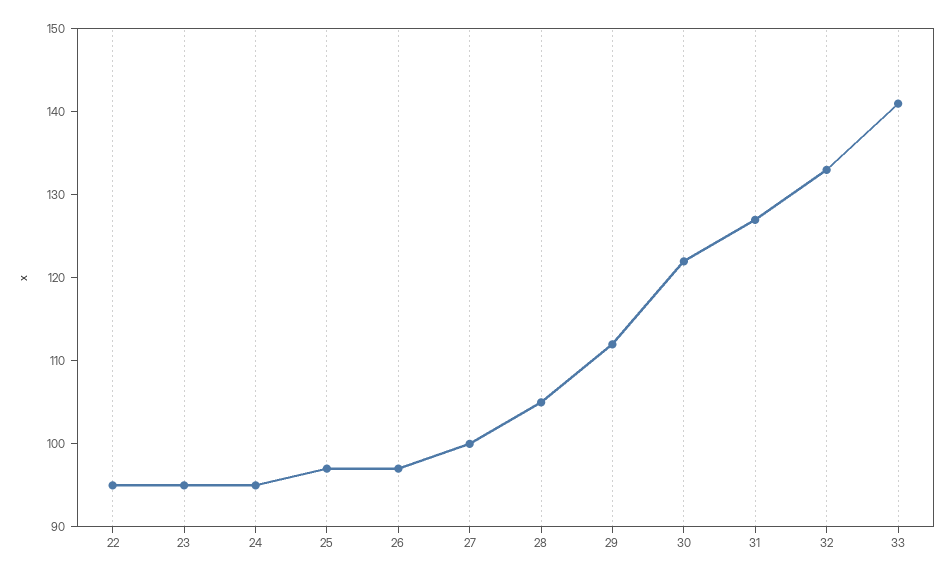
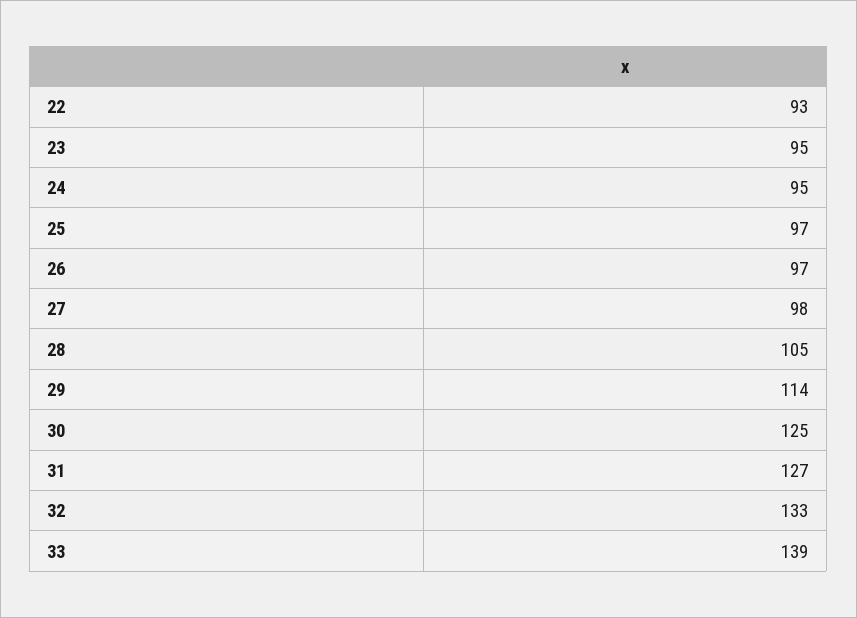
22: 95 -> 93
27: 100 -> 98
29: 112 -> 114
30: 122 -> 125
33: 141 -> 139

